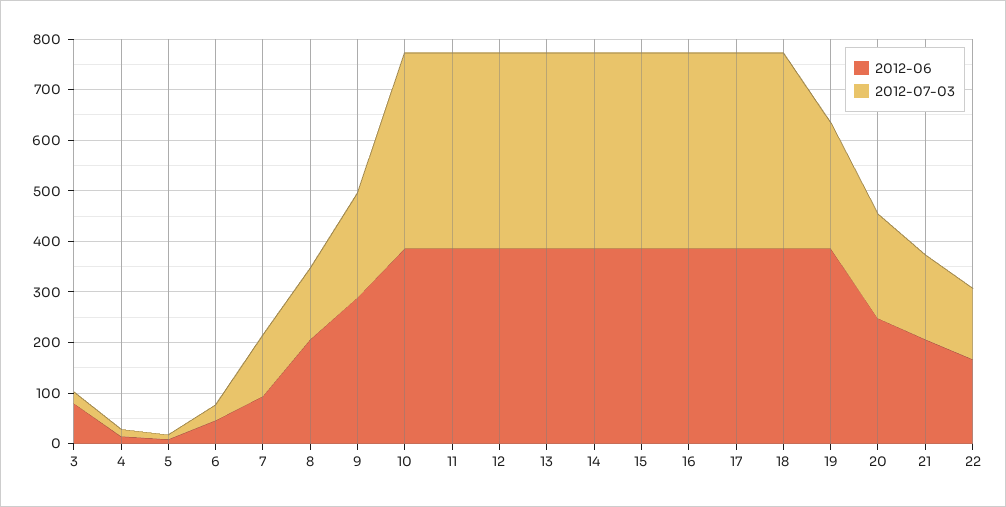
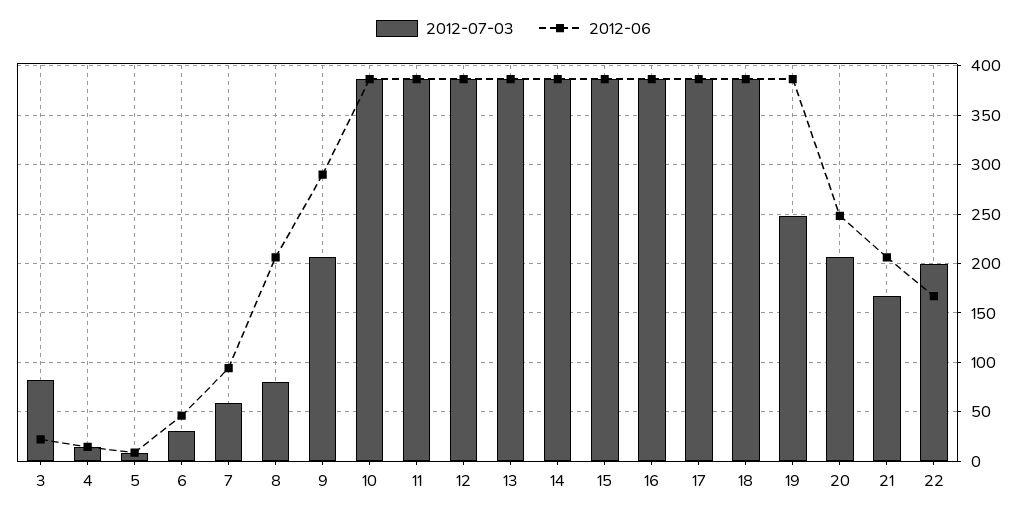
2012-06, 3: 80 -> 20
2012-07-03, 3: 20 -> 80
2012-07-03, 7: 120 -> 60
2012-07-03, 8: 140 -> 80
2012-07-03, 22: 140 -> 200

